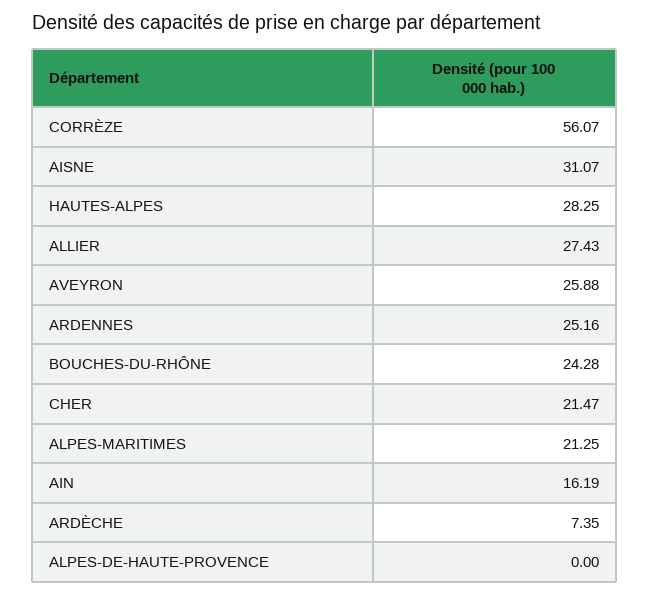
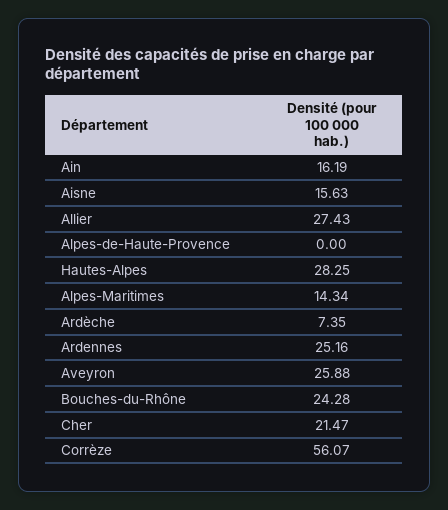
AISNE: 31.07 -> 15.63
ALPES-MARITIMES: 21.25 -> 14.34

